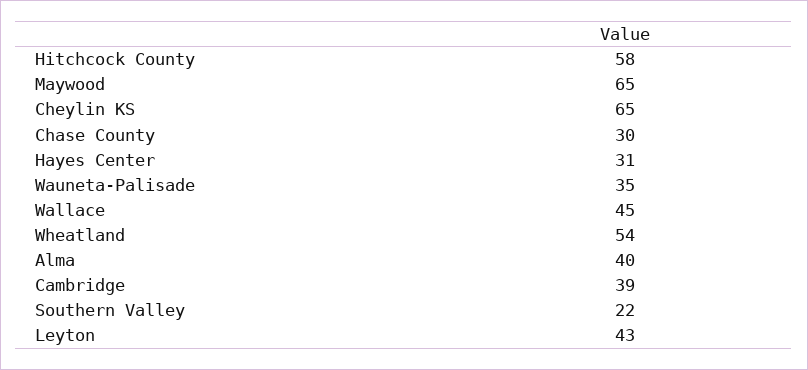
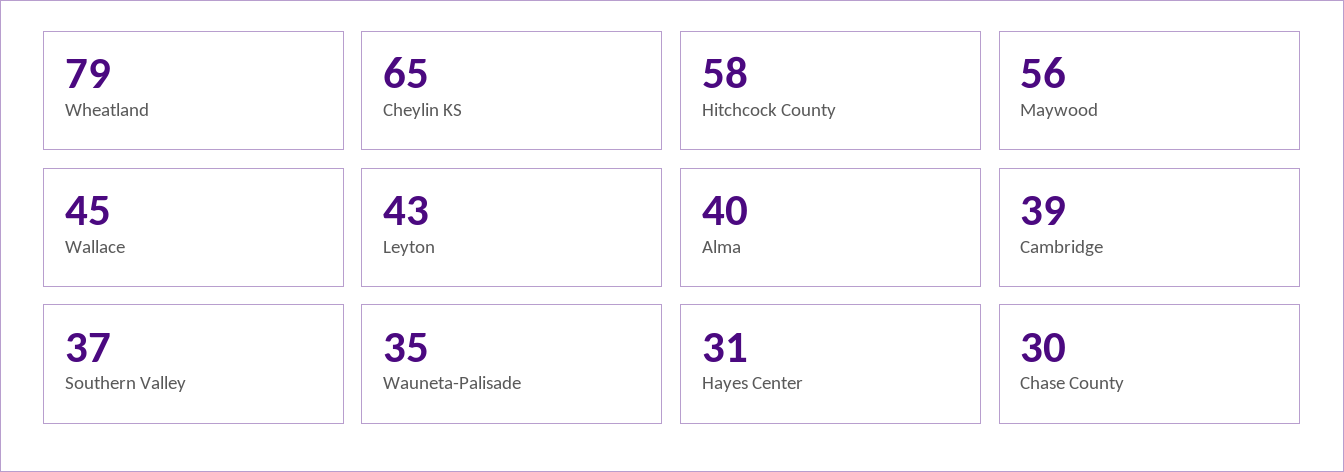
Maywood: 65 -> 56
Wheatland: 54 -> 79
Southern Valley: 22 -> 37

